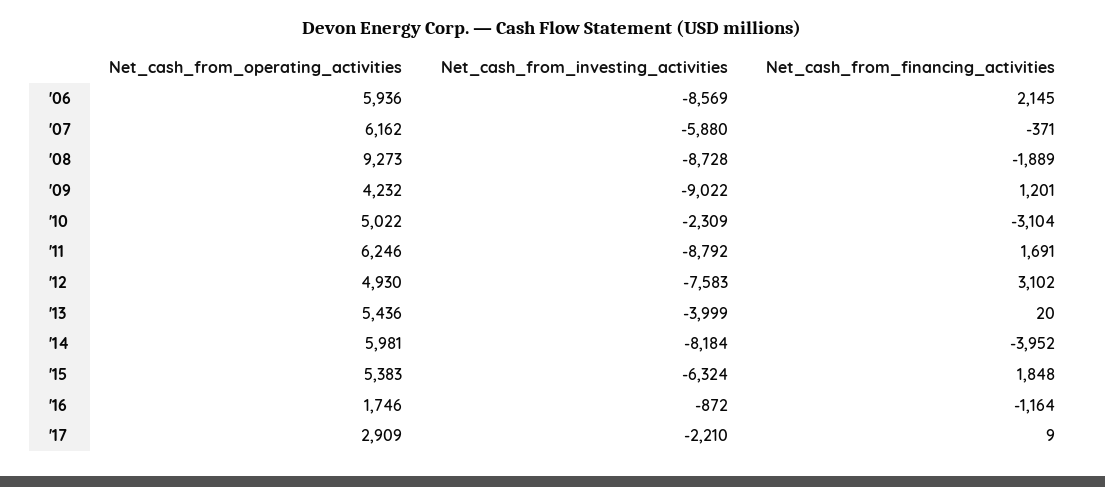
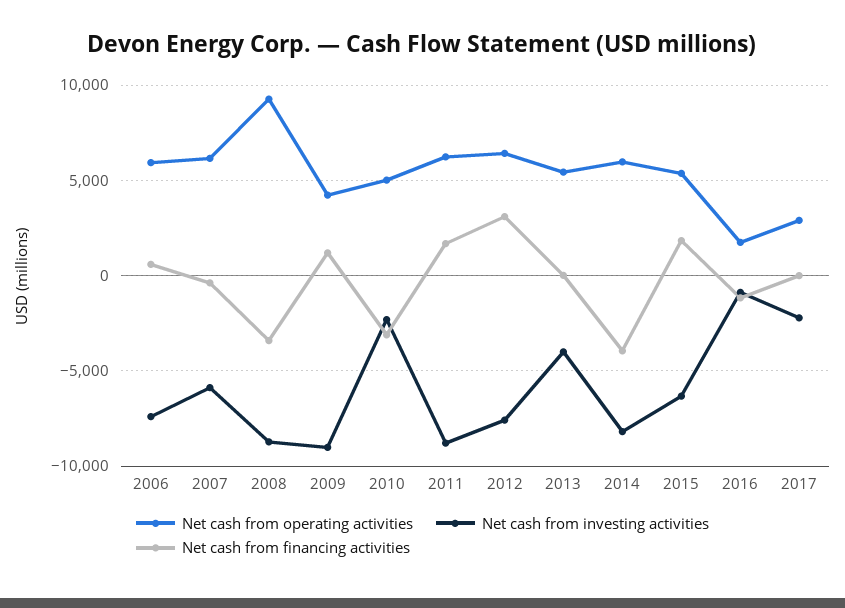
Net_cash_from_investing_activities, '06: -8569 -> -7500
Net_cash_from_financing_activities, '06: 2145 -> 500
Net_cash_from_financing_activities, '08: -1889 -> -3500
Net_cash_from_operating_activities, '12: 4930 -> 6500

